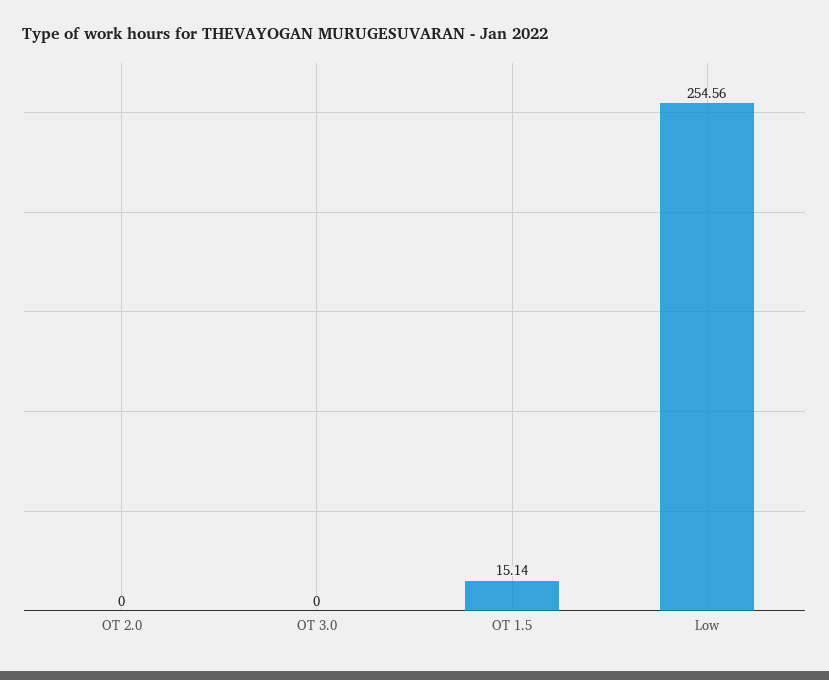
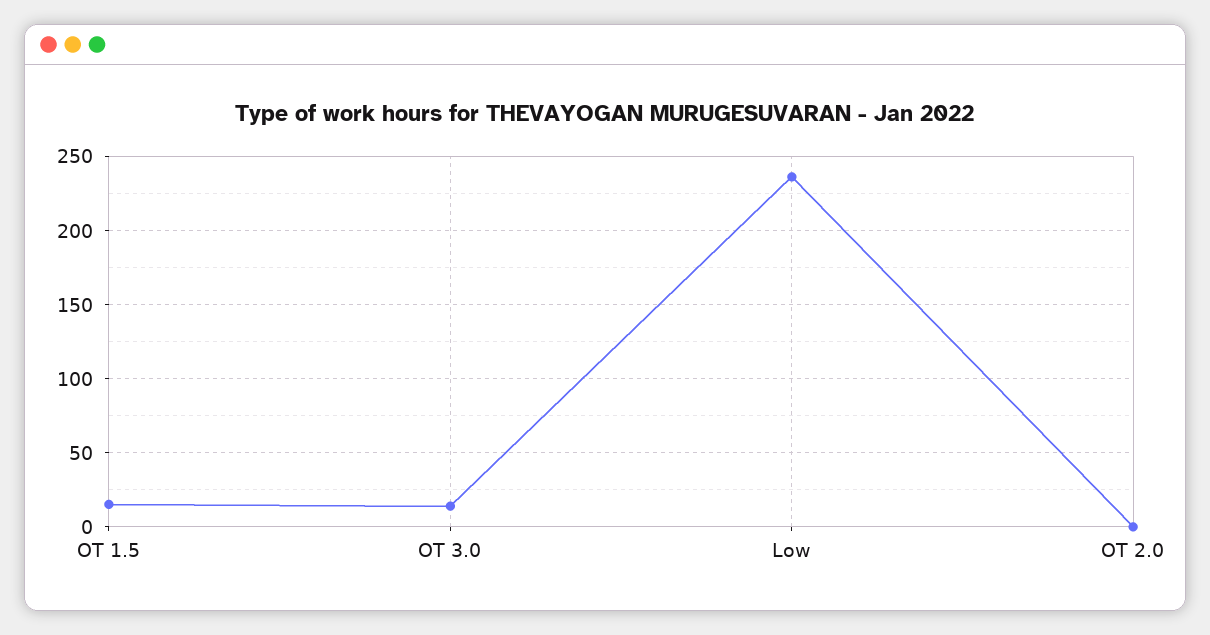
OT 3.0: 0 -> 15
Low: 254.56 -> 235

